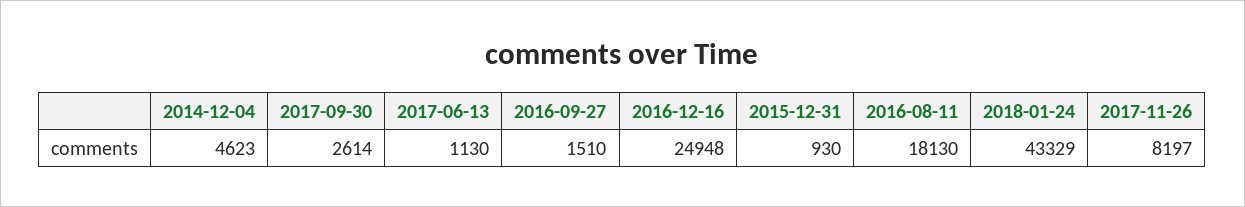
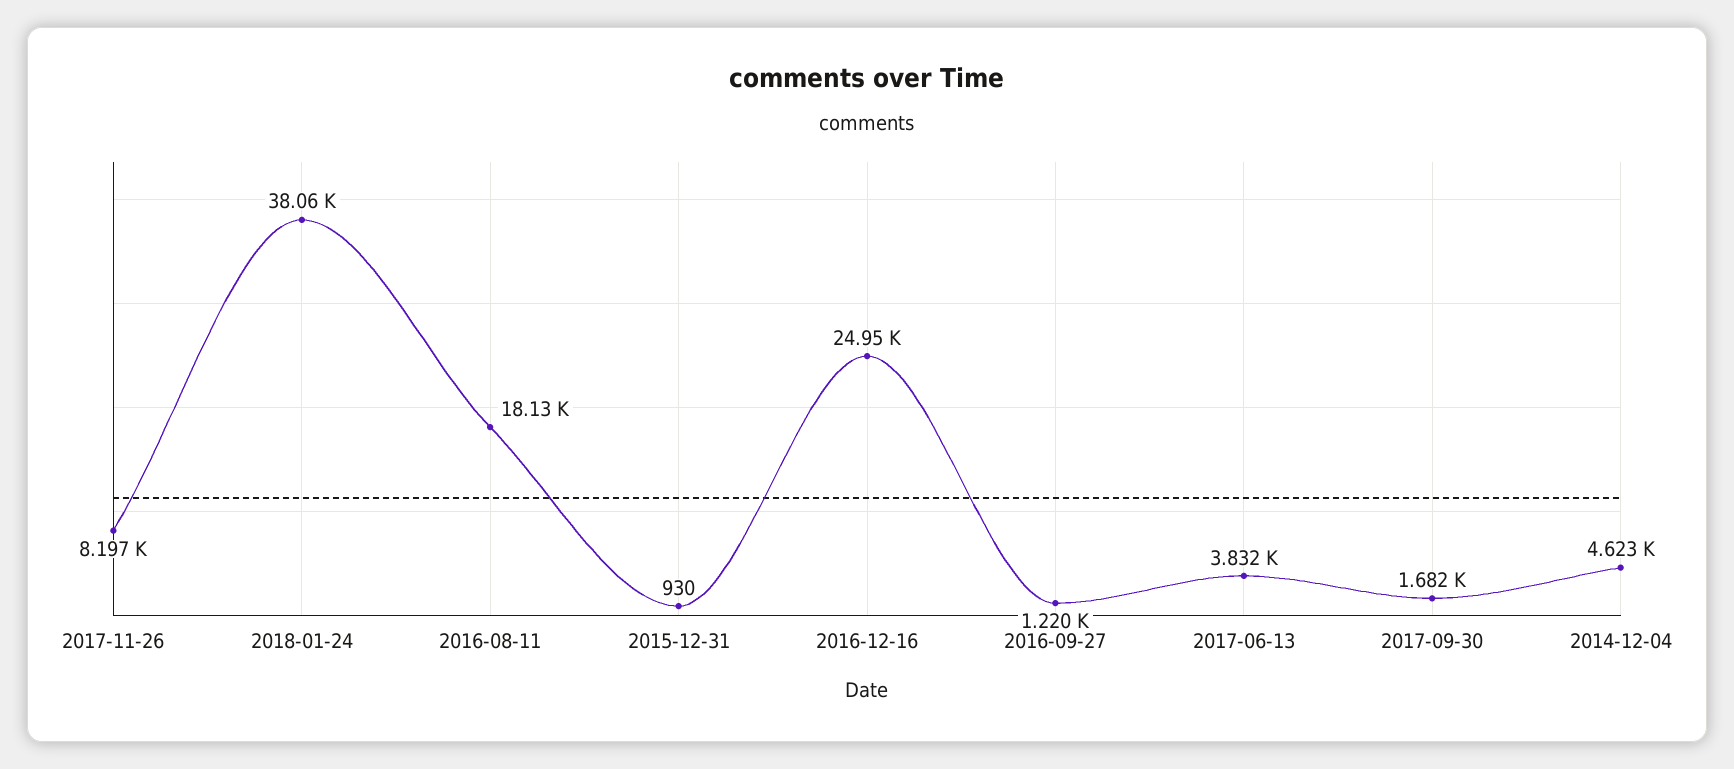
2017-09-30: 2614 -> 1682
2017-06-13: 1130 -> 3832
2016-09-27: 1510 -> 1220
2018-01-24: 43329 -> 38060

